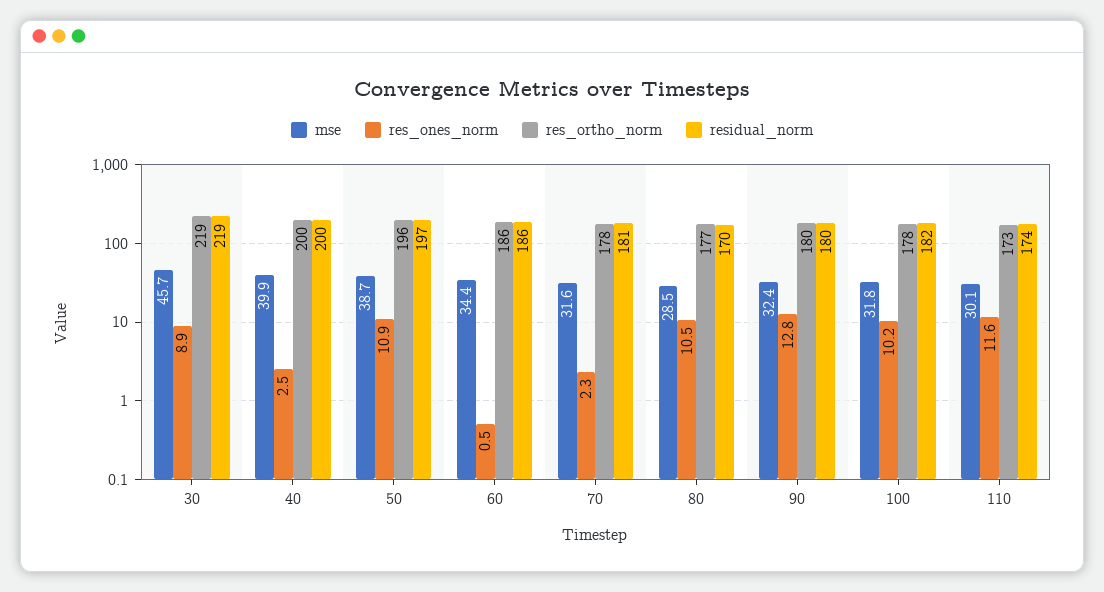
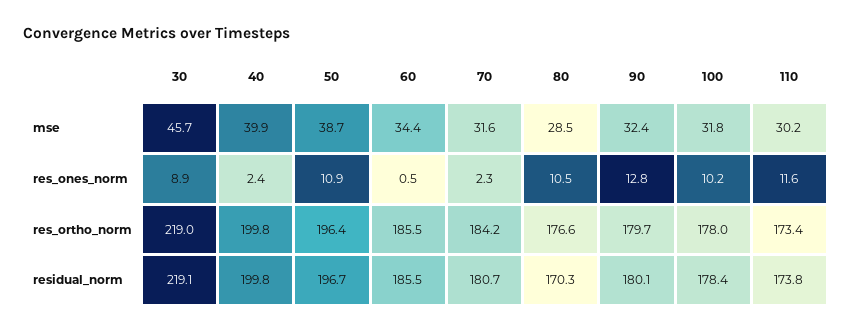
res_ones_norm, 40: 2.5 -> 2.4
res_ortho_norm, 70: 178 -> 184.2
residual_norm, 100: 182 -> 178.4
mse, 110: 30.1 -> 30.2

